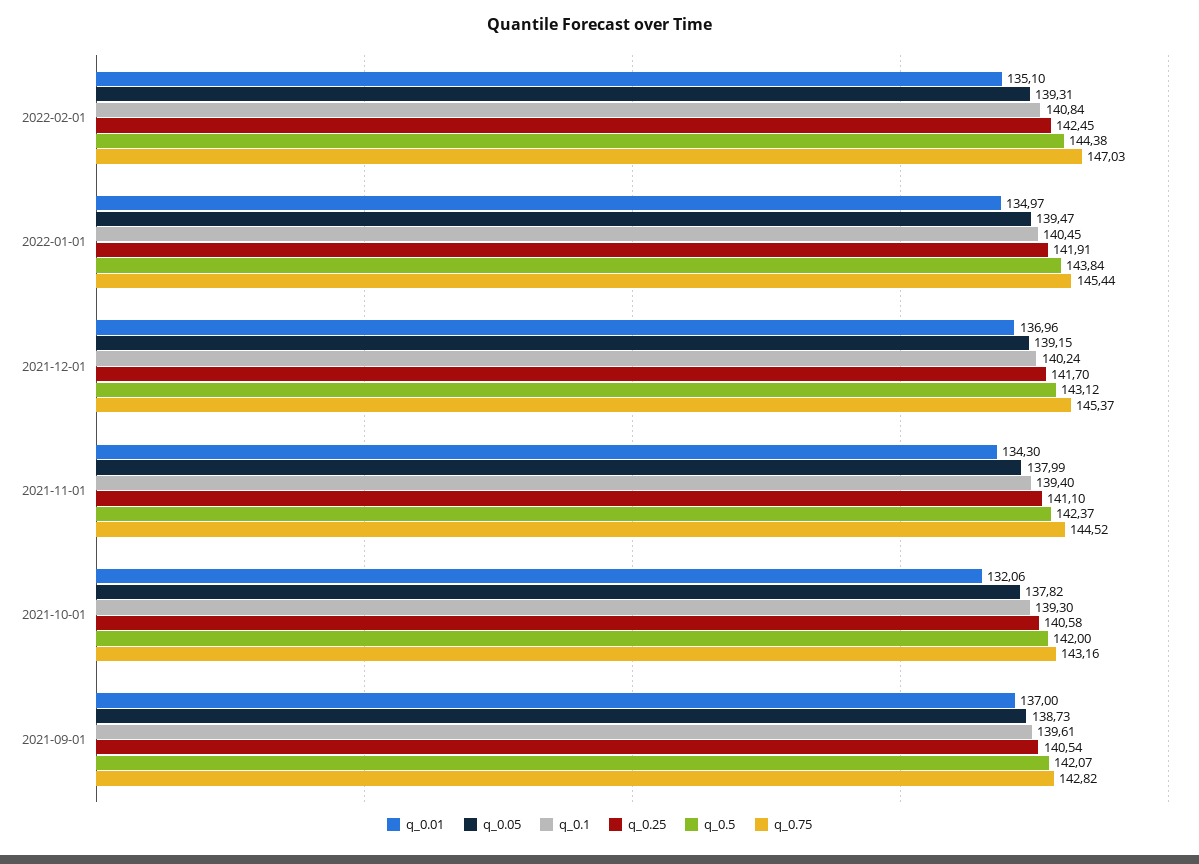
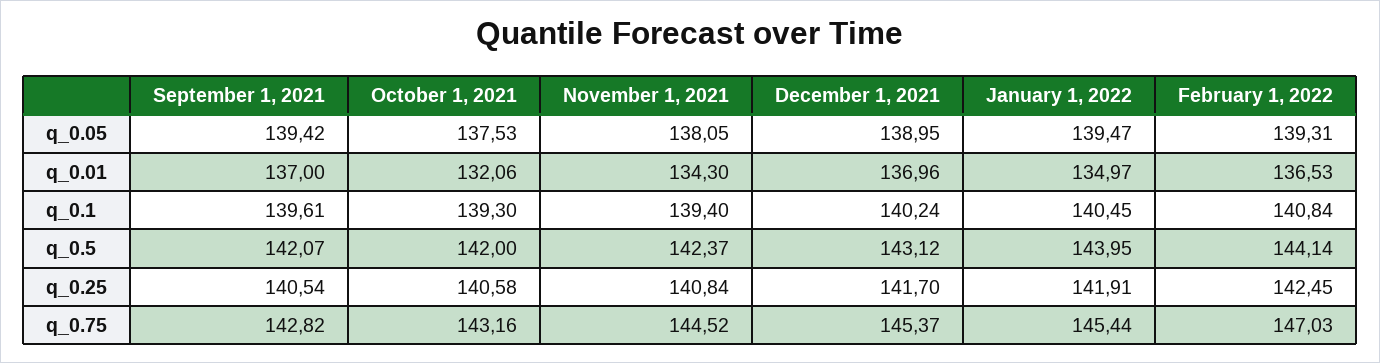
q_0.01, 2022-02-01: 135.1 -> 136.53
q_0.5, 2022-02-01: 144.38 -> 144.14
q_0.5, 2022-01-01: 143.84 -> 143.95
q_0.05, 2021-12-01: 139.15 -> 138.95
q_0.05, 2021-11-01: 137.99 -> 138.05
q_0.25, 2021-11-01: 141.1 -> 140.84
q_0.05, 2021-10-01: 137.82 -> 137.53
q_0.05, 2021-09-01: 138.73 -> 139.42

